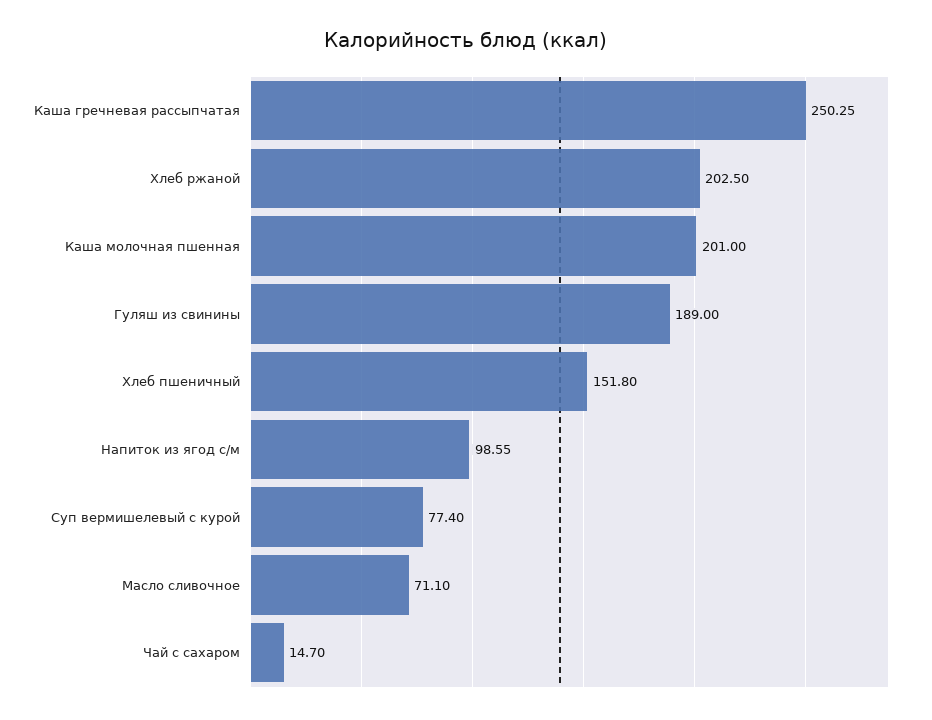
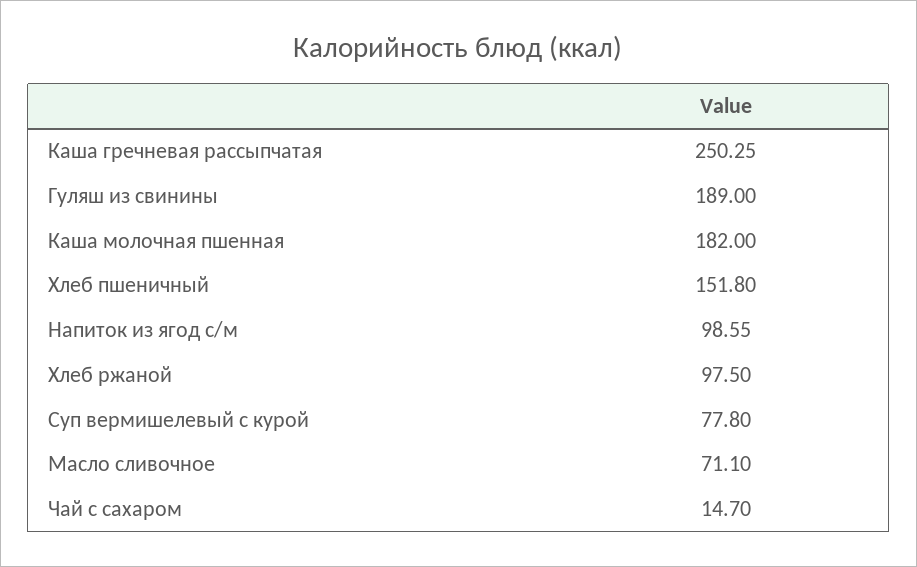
Хлеб ржаной: 202.5 -> 97.5
Каша молочная пшенная: 201 -> 182
Суп вермишелевый с курой: 77.4 -> 77.8

